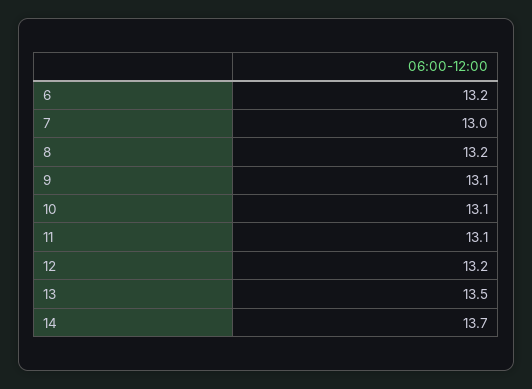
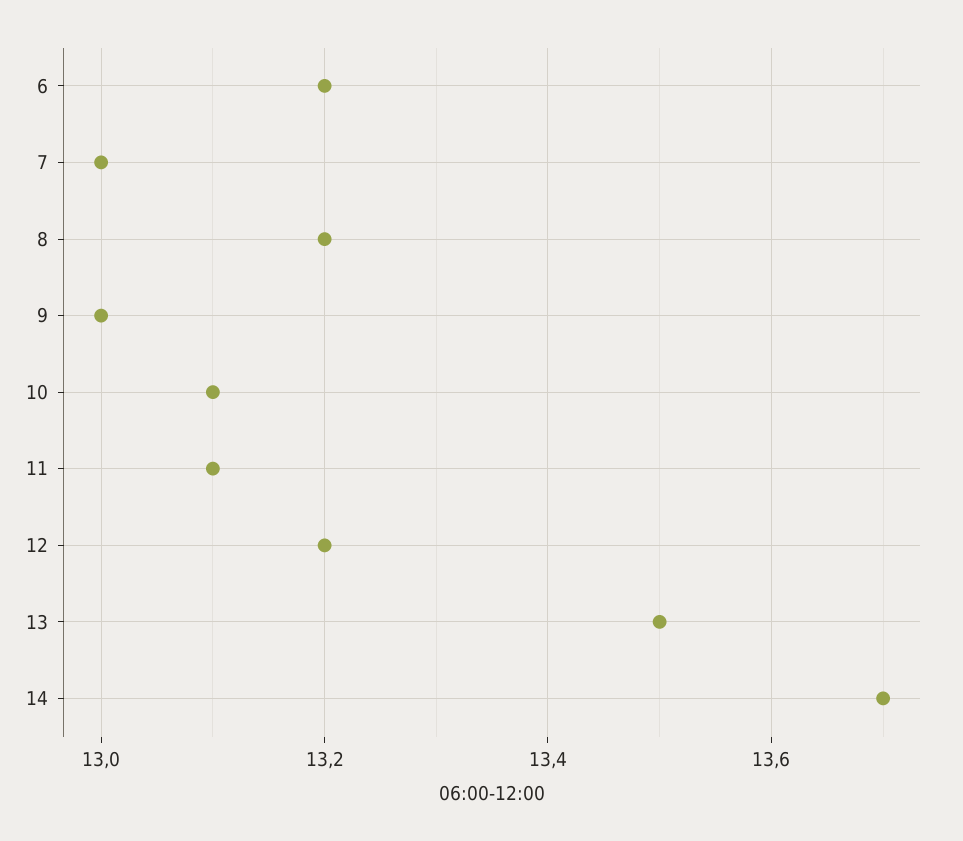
9: 13.1 -> 13

